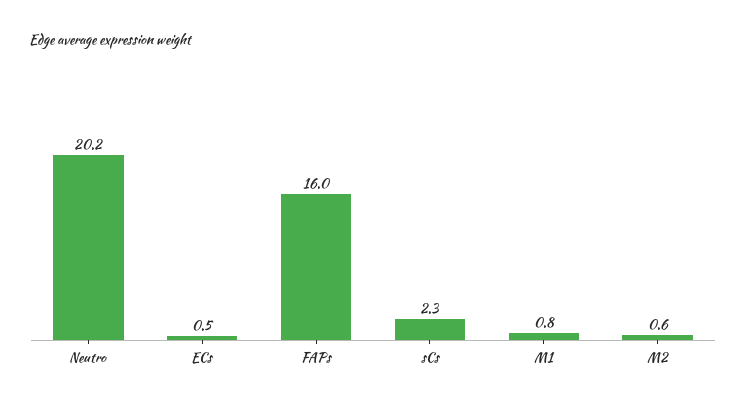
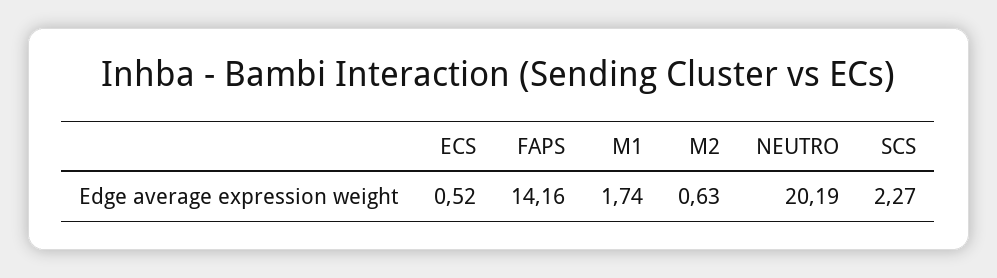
FAPs: 16 -> 14.16
M1: 0.8 -> 1.74

